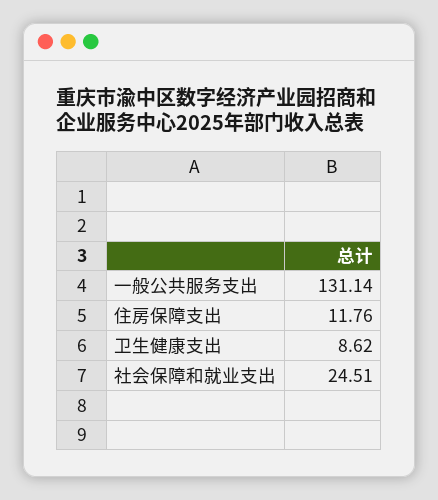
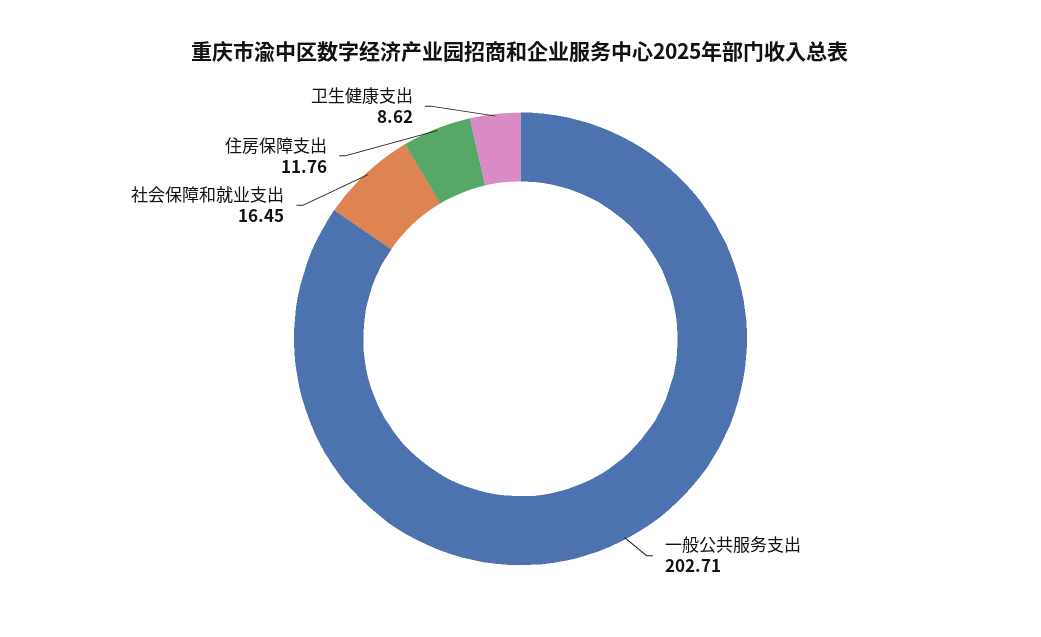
一般公共服务支出: 131.14 -> 202.71
社会保障和就业支出: 24.51 -> 16.45

